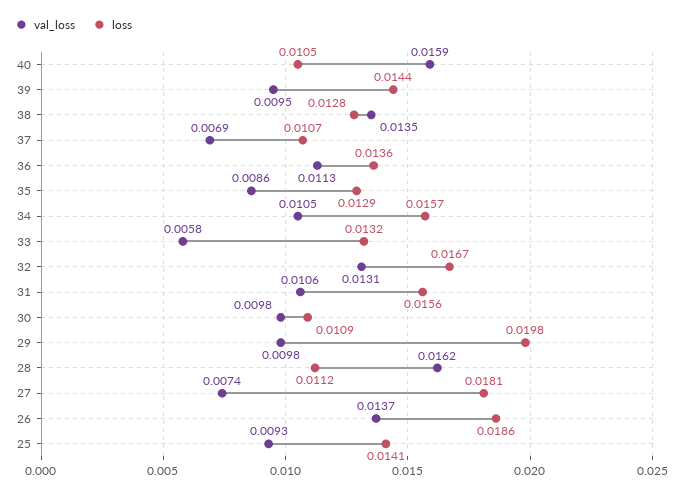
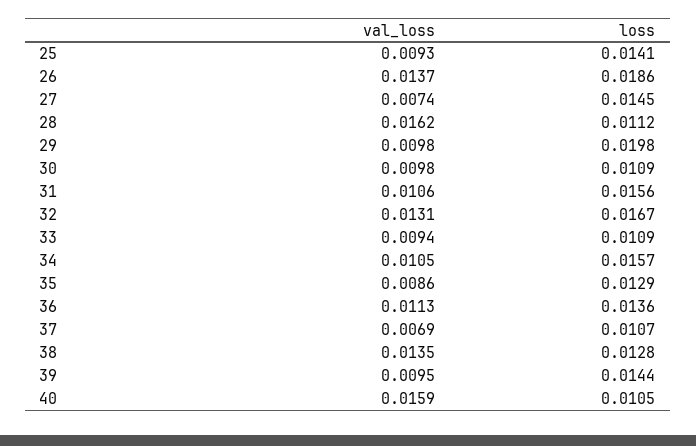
val_loss, 33: 0.0058 -> 0.0094
loss, 33: 0.0132 -> 0.0109
loss, 27: 0.0181 -> 0.0145

